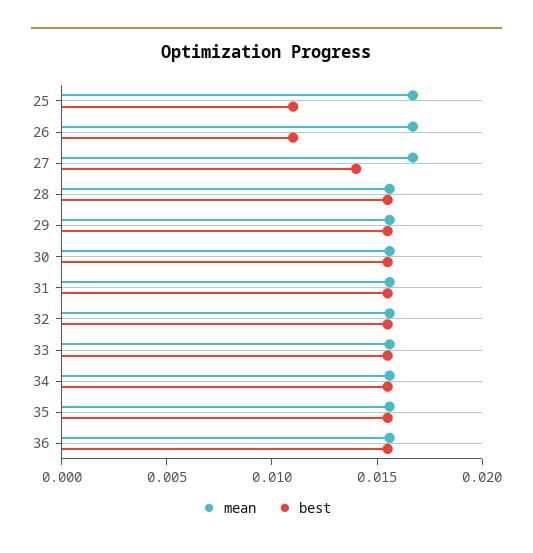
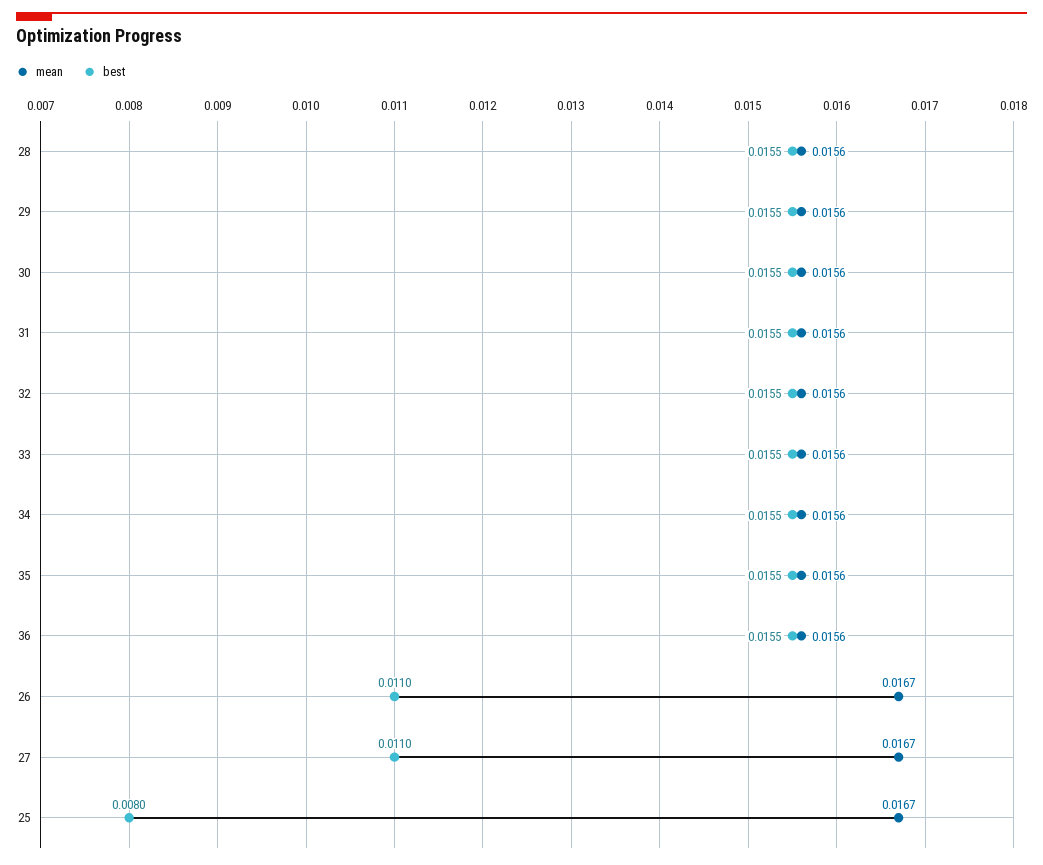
best, 25: 0.011 -> 0.008
best, 27: 0.014 -> 0.011

